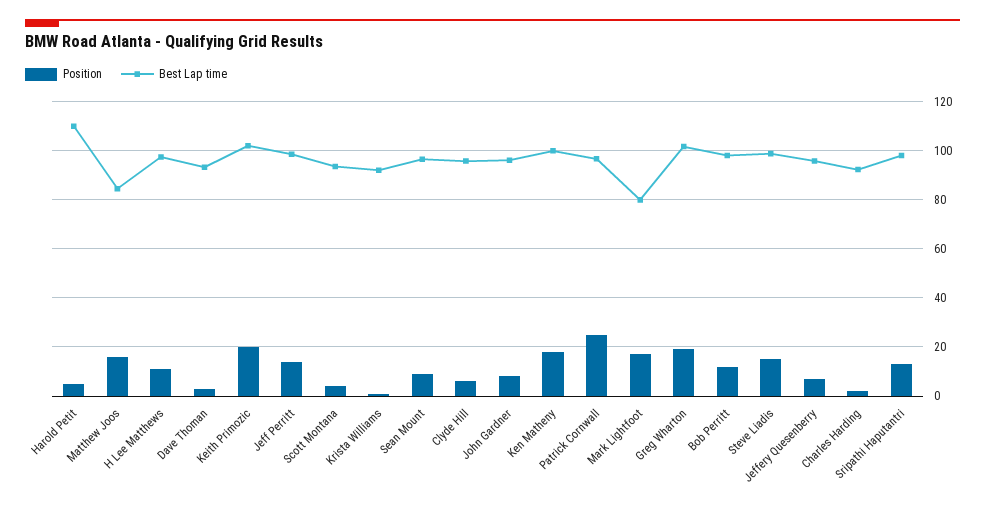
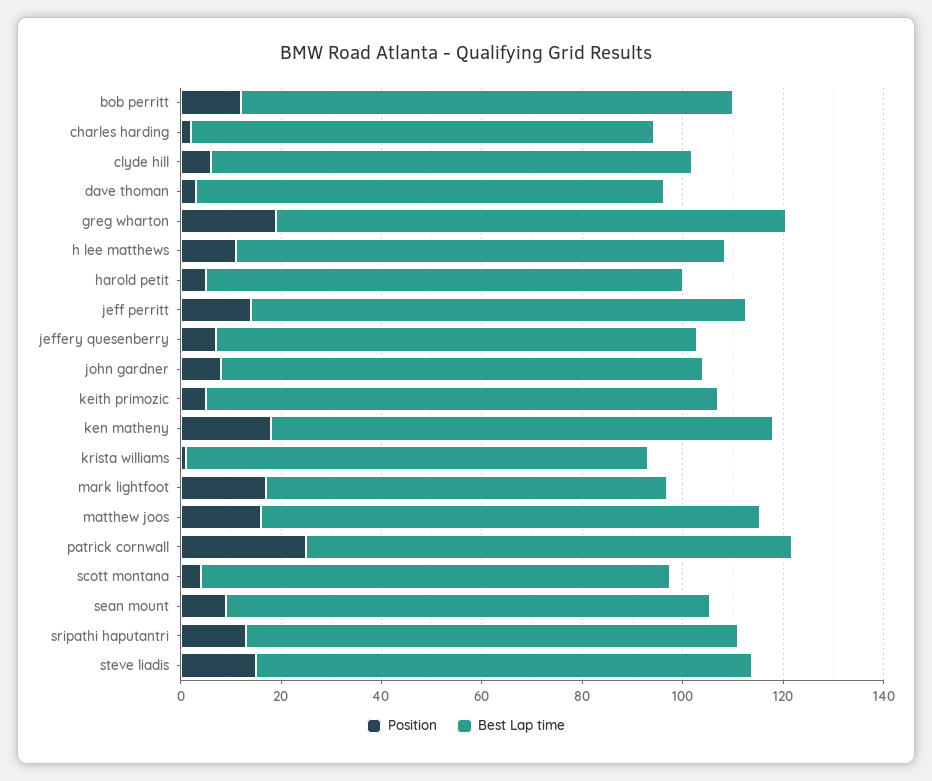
Best Lap time, Harold Petit: 110 -> 95
Best Lap time, Matthew Joos: 85 -> 100
Position, Keith Primozic: 20 -> 5

